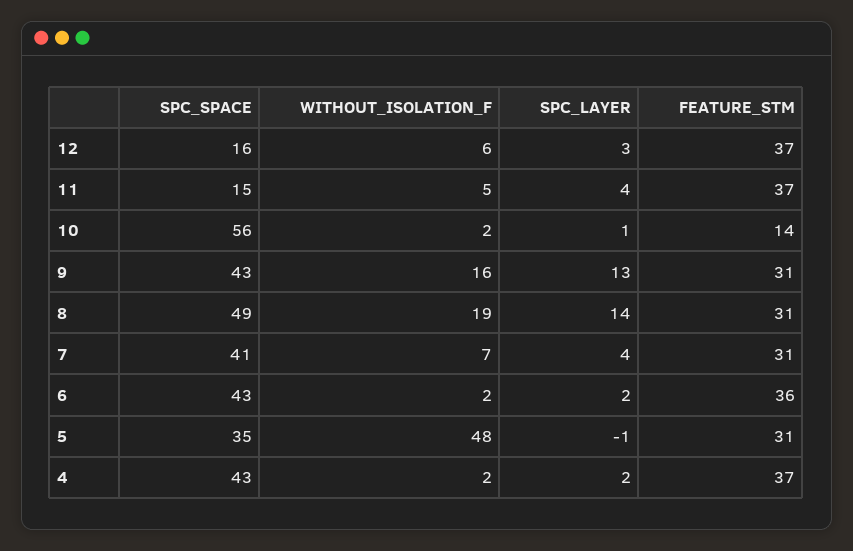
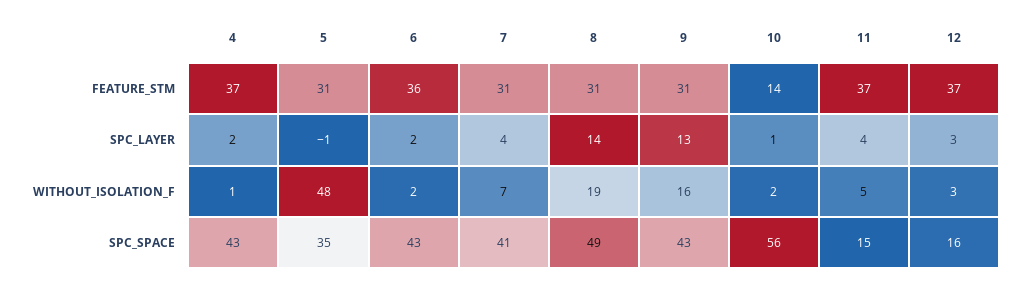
WITHOUT_ISOLATION_F, 12: 6 -> 3
WITHOUT_ISOLATION_F, 4: 2 -> 1

